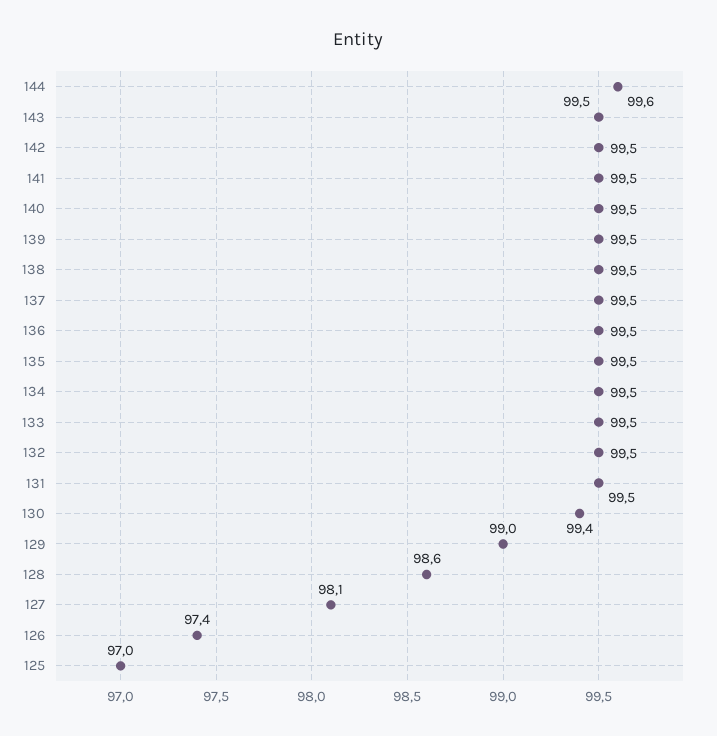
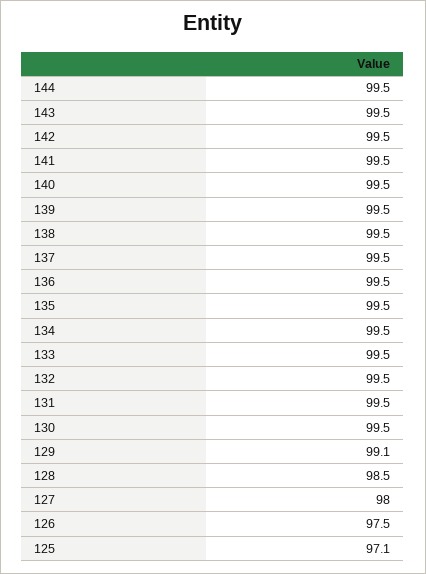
144: 99.6 -> 99.5
130: 99.4 -> 99.5
129: 99 -> 99.1
128: 98.6 -> 98.5
127: 98.1 -> 98
126: 97.4 -> 97.5
125: 97 -> 97.1

